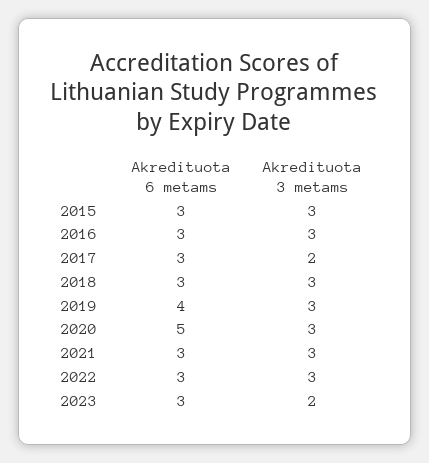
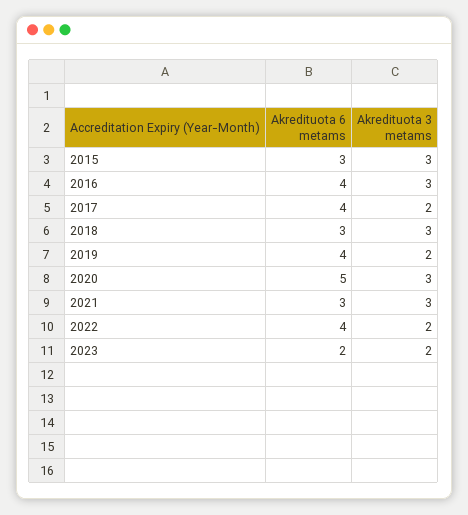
Akredituota 6 metams, 2016: 3 -> 4
Akredituota 6 metams, 2017: 3 -> 4
Akredituota 3 metams, 2019: 3 -> 2
Akredituota 6 metams, 2022: 3 -> 4
Akredituota 3 metams, 2022: 3 -> 2
Akredituota 6 metams, 2023: 3 -> 2

